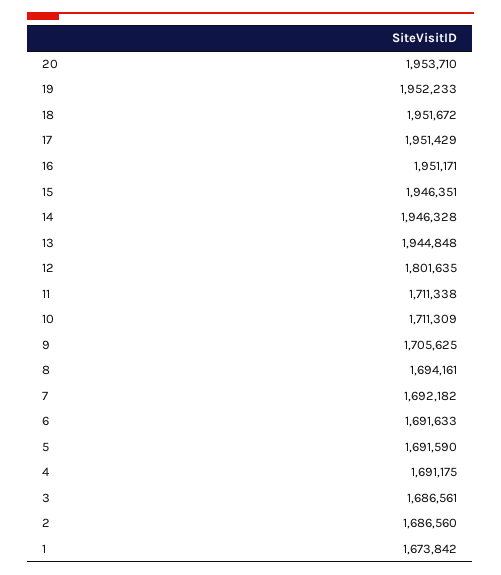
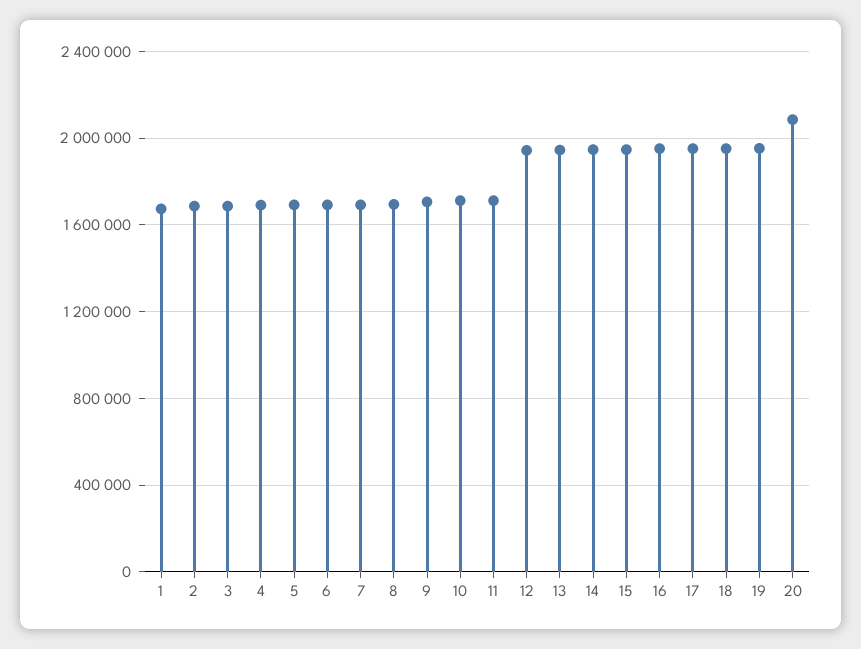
20: 1953710 -> 2100000
12: 1801635 -> 1950000

